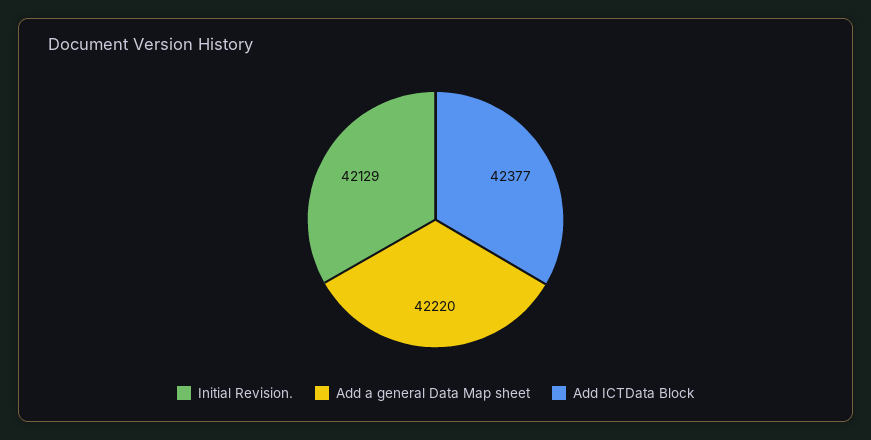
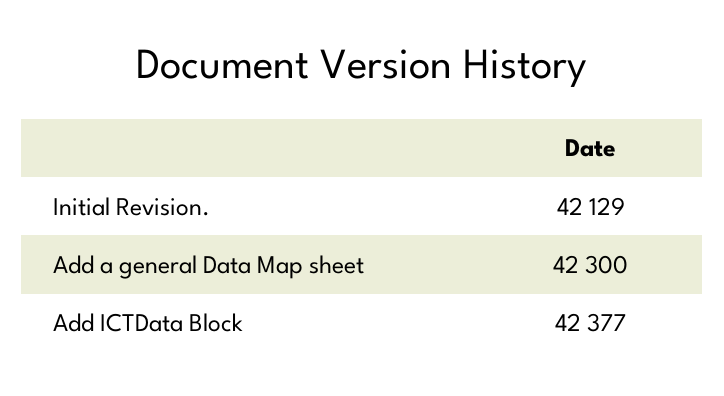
Add a general Data Map sheet: 42220 -> 42300

